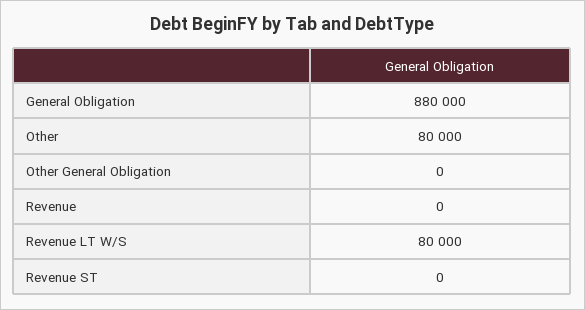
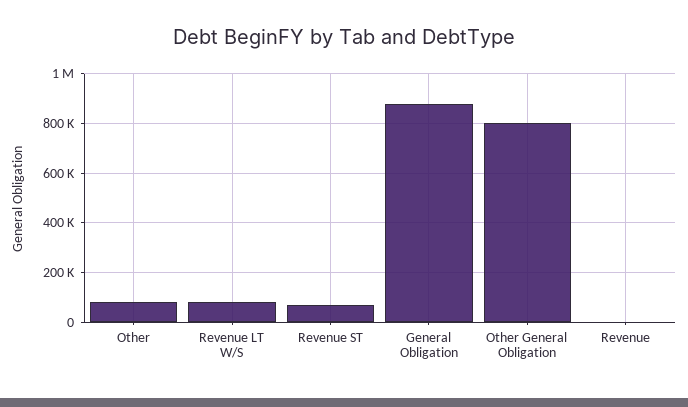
Other General Obligation: 0 -> 800000
Revenue ST: 0 -> 75000

